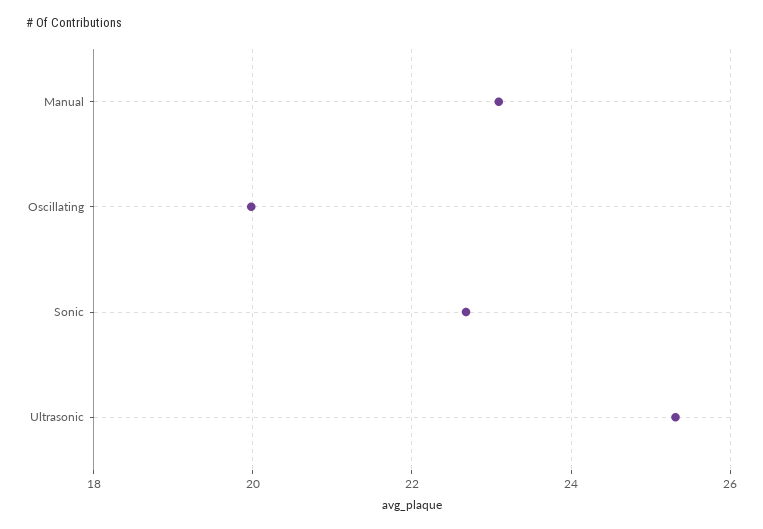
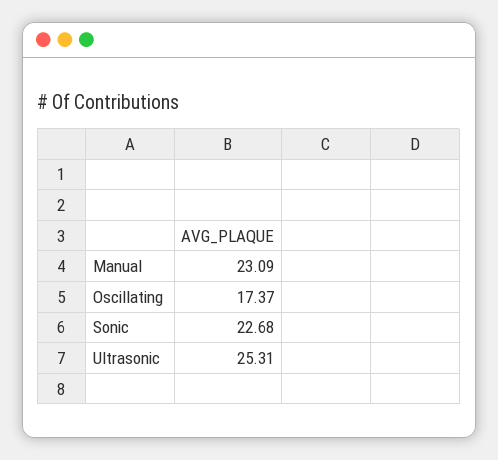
Oscillating: 20 -> 17.37

